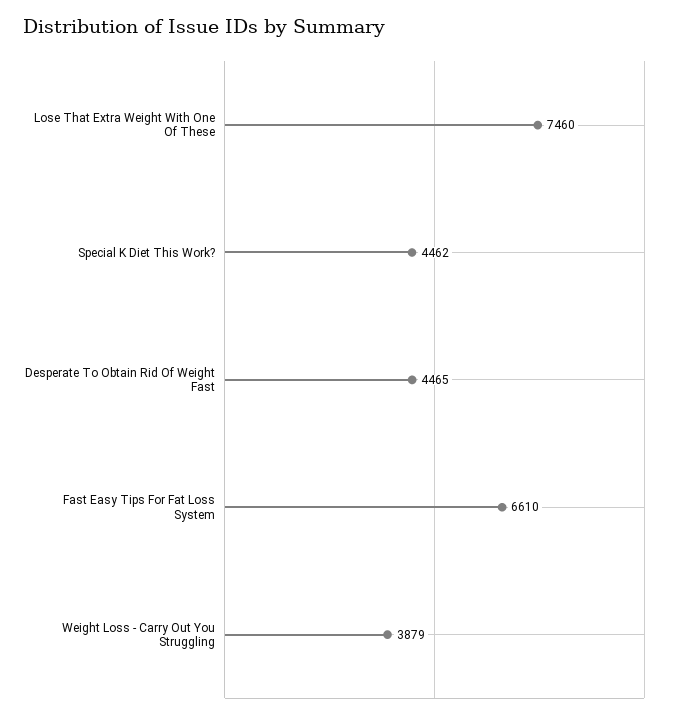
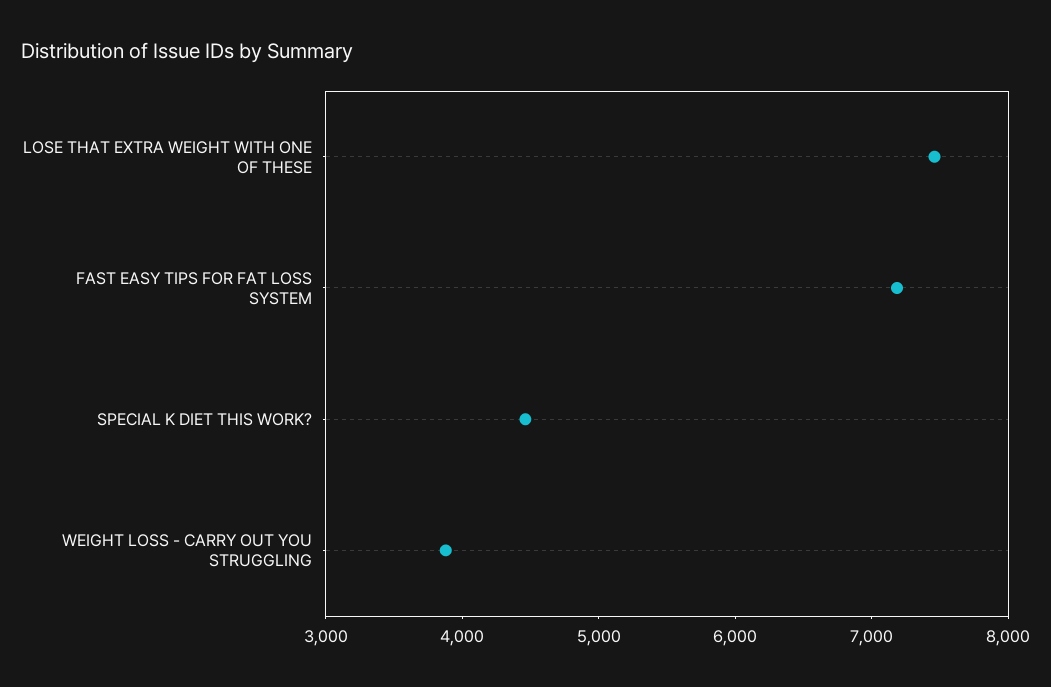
Desperate To Obtain Rid Of Weight Fast: 4465 -> none
Fast Easy Tips For Fat Loss System: 6610 -> 7200

